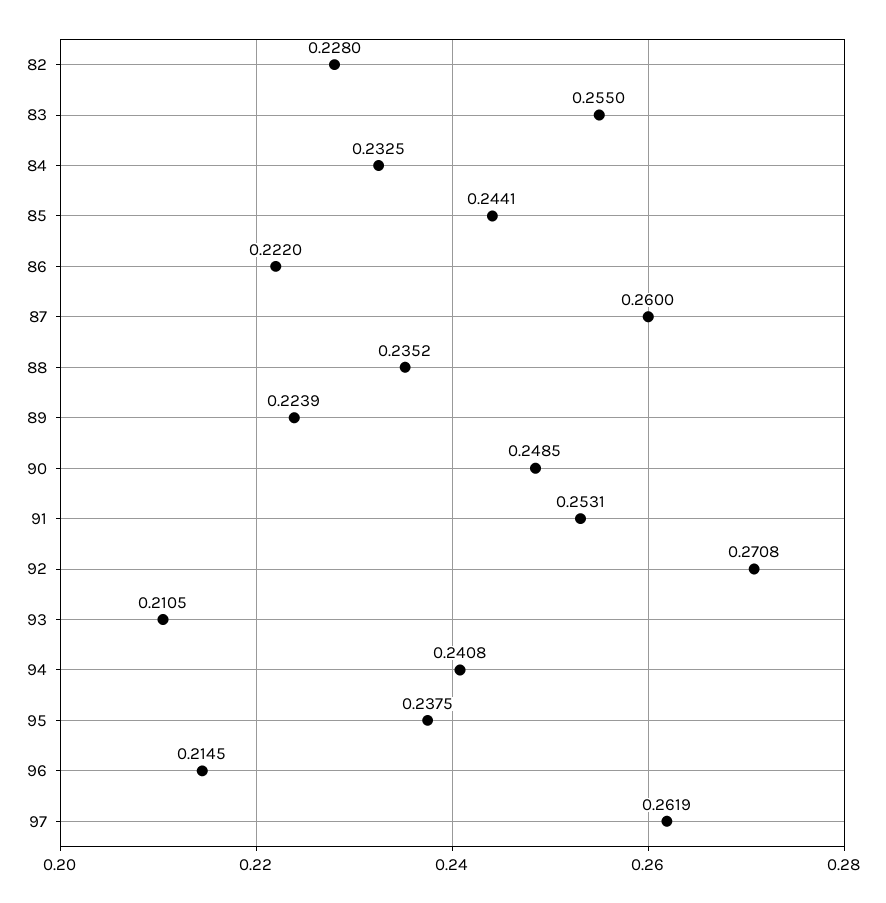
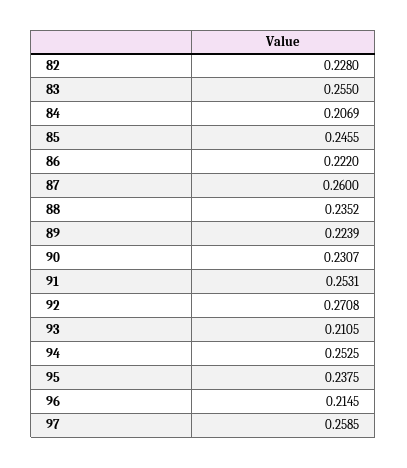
84: 0.2325 -> 0.2069
85: 0.2441 -> 0.2455
90: 0.2485 -> 0.2307
94: 0.2408 -> 0.2525
97: 0.2619 -> 0.2585

